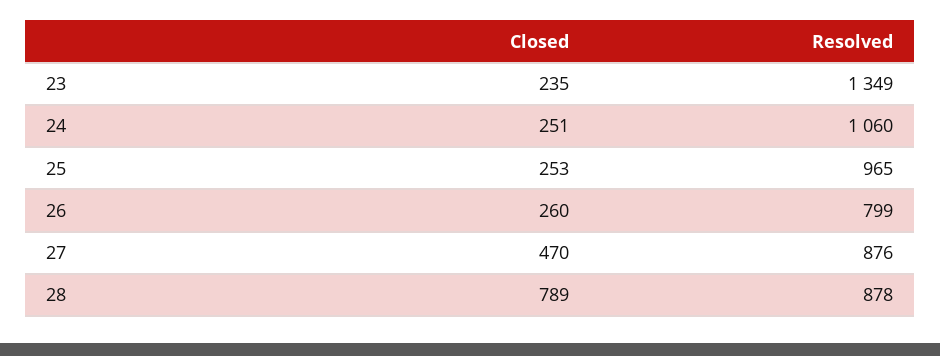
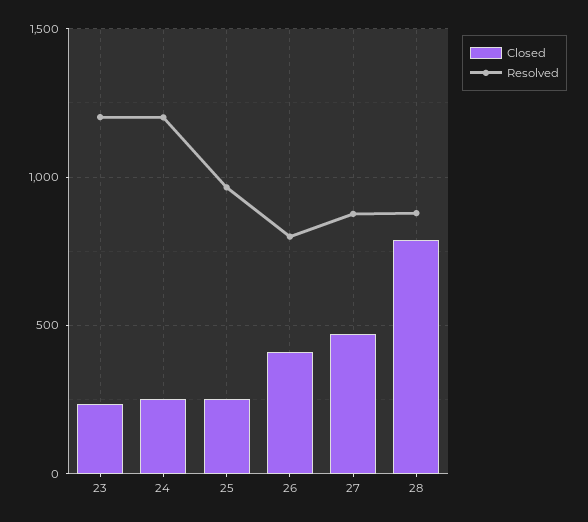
Resolved, 23: 1349 -> 1200
Resolved, 24: 1060 -> 1200
Closed, 26: 260 -> 400

